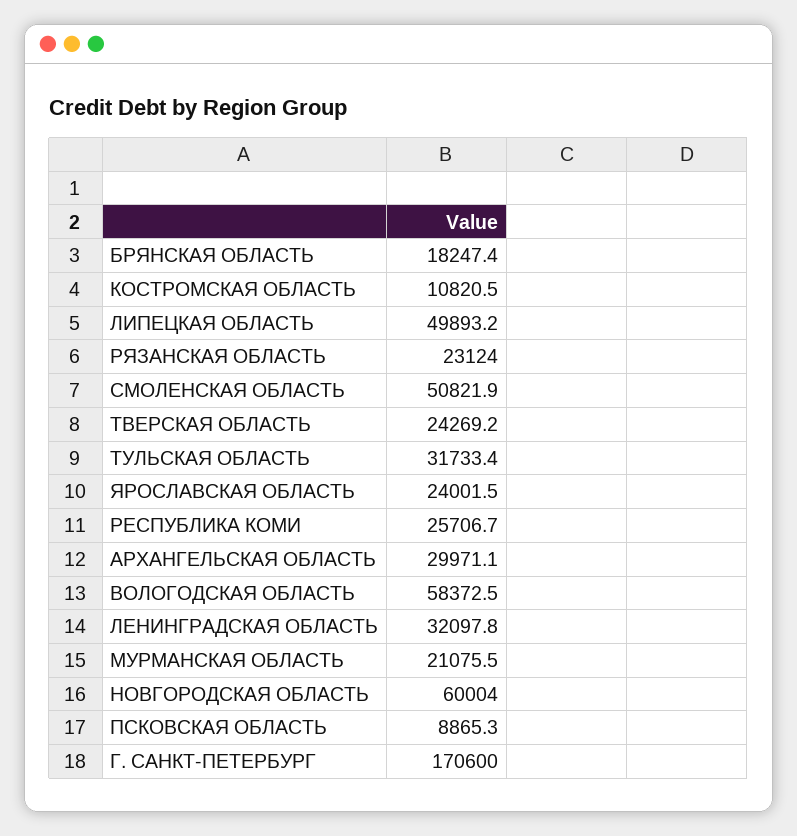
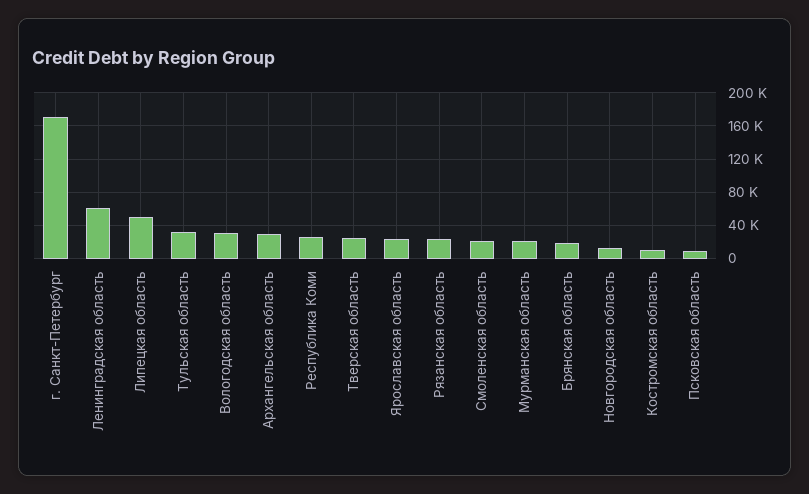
СМОЛЕНСКАЯ ОБЛАСТЬ: 50821.9 -> 20000
ВОЛОГОДСКАЯ ОБЛАСТЬ: 58372.5 -> 30000
ЛЕНИНГРАДСКАЯ ОБЛАСТЬ: 32097.8 -> 60000
НОВГОРОДСКАЯ ОБЛАСТЬ: 60004 -> 10000

